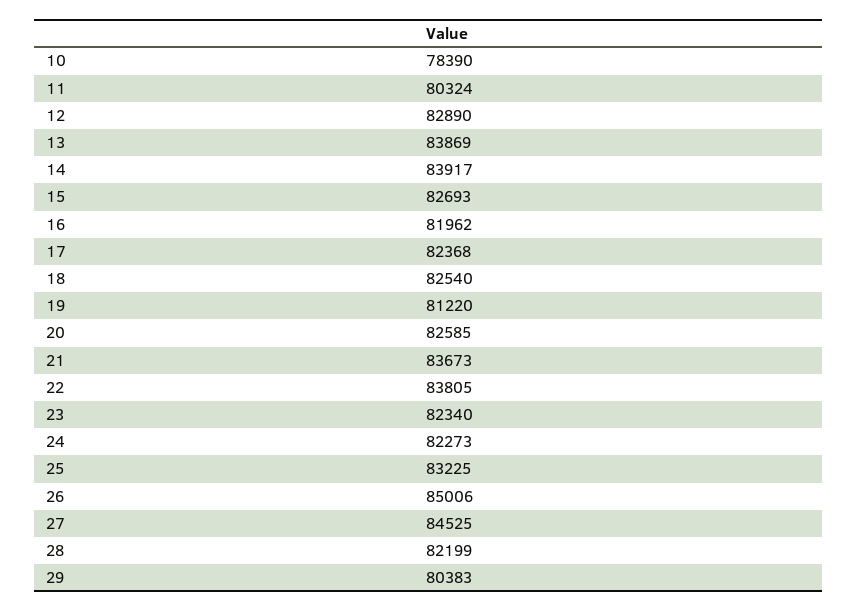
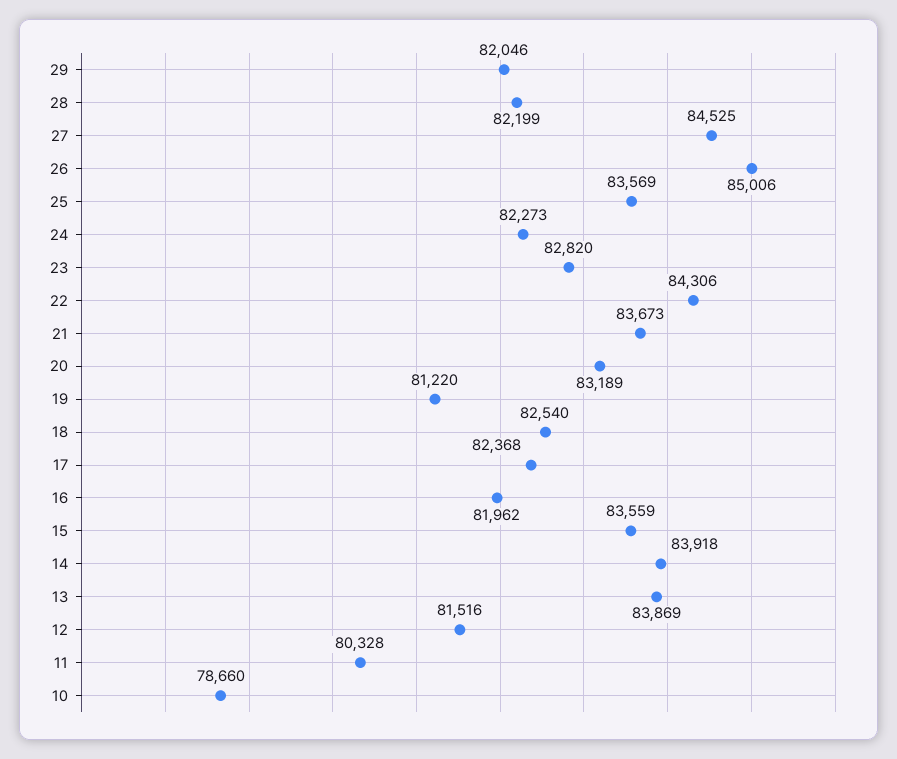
10: 78390 -> 78660
11: 80324 -> 80328
12: 82890 -> 81516
14: 83917 -> 83918
15: 82693 -> 83559
20: 82585 -> 83189
22: 83805 -> 84306
23: 82340 -> 82820
25: 83225 -> 83569
29: 80383 -> 82046

